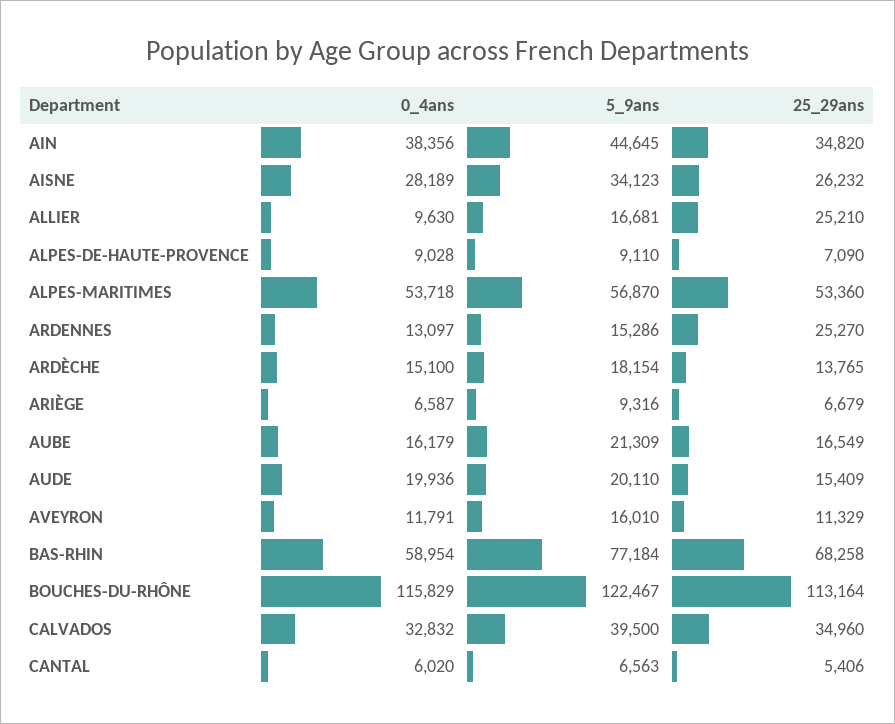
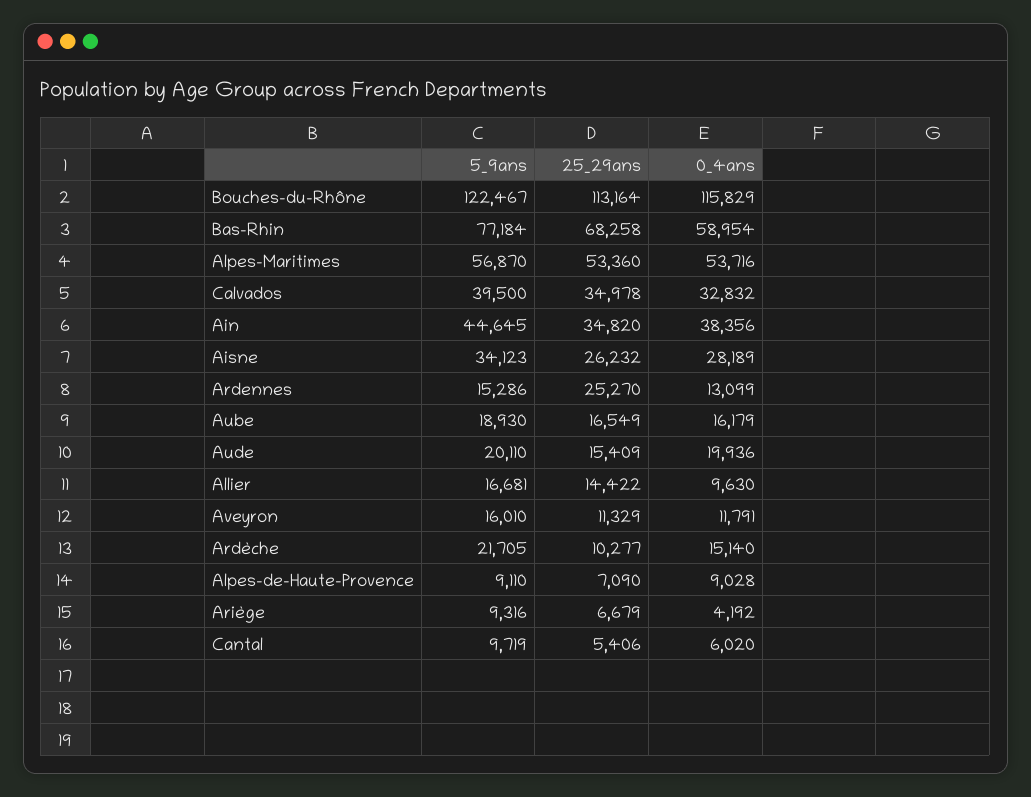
25_29ans, ALLIER: 25210 -> 14422
0_4ans, ALPES-MARITIMES: 53718 -> 53716
0_4ans, ARDENNES: 13097 -> 13099
0_4ans, ARDÈCHE: 15100 -> 15140
5_9ans, ARDÈCHE: 18154 -> 21705
25_29ans, ARDÈCHE: 13765 -> 10277
0_4ans, ARIÈGE: 6587 -> 4192
5_9ans, AUBE: 21309 -> 18930
25_29ans, CALVADOS: 34960 -> 34978
5_9ans, CANTAL: 6563 -> 9719

